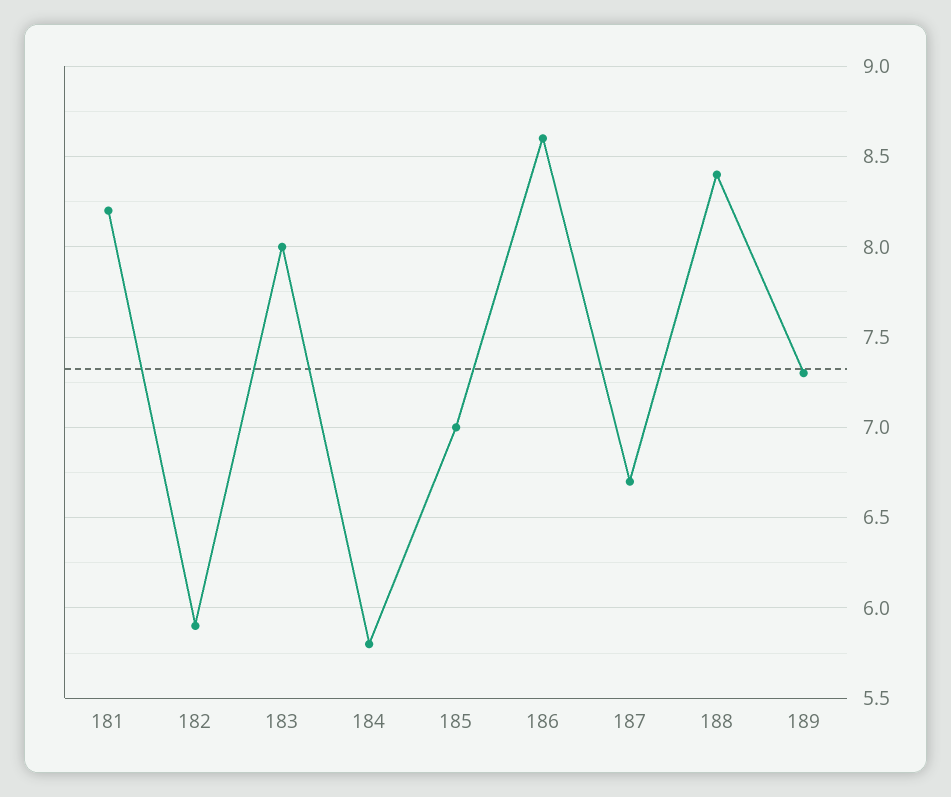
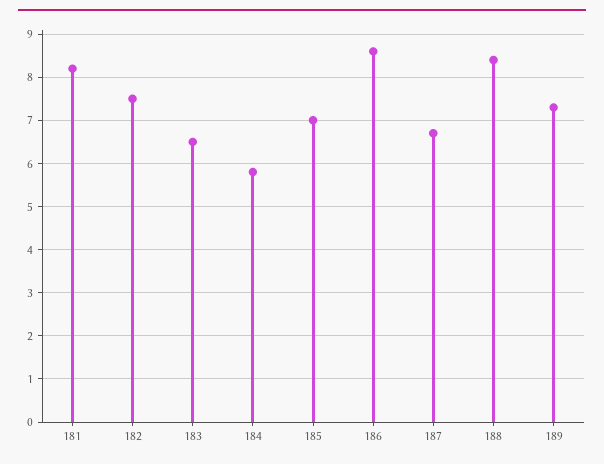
182: 5.9 -> 7.5
183: 8 -> 6.5

